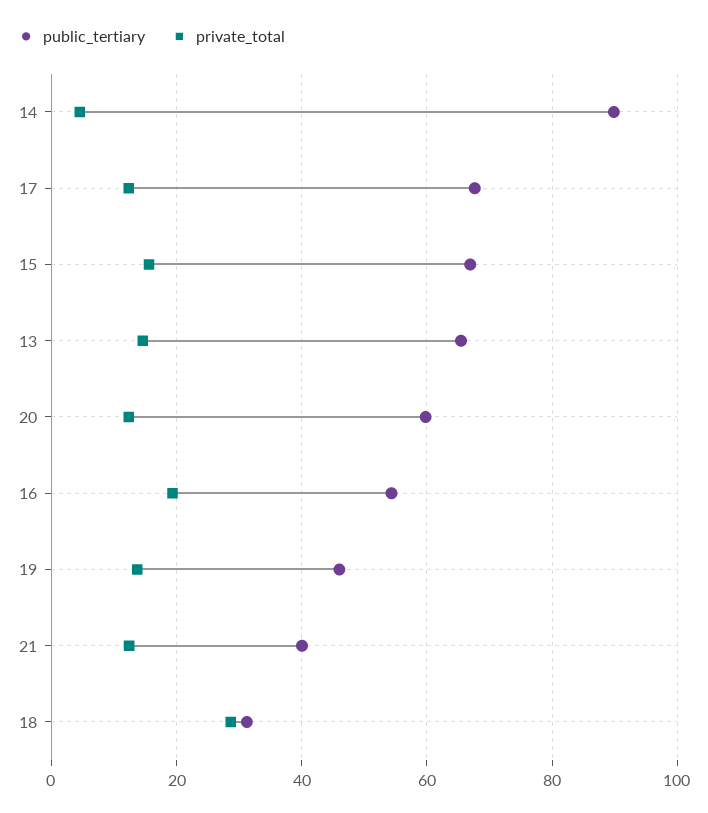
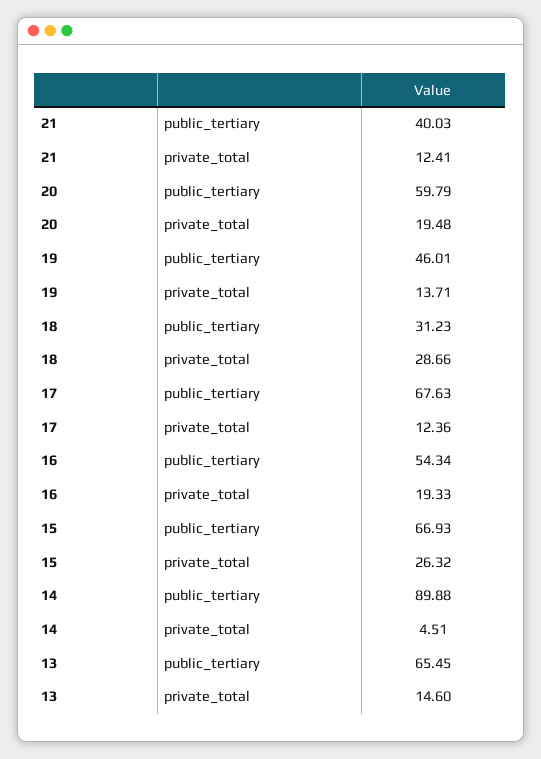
private_total, 15: 16 -> 26.32
private_total, 20: 12 -> 19.48

